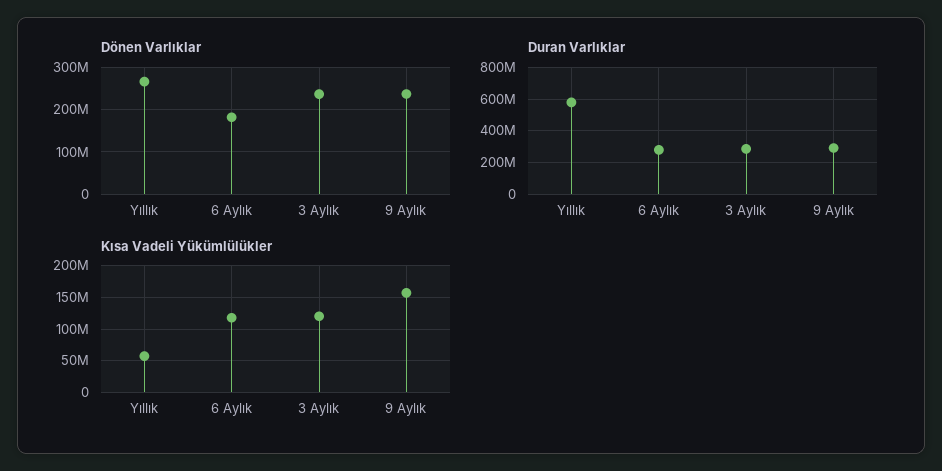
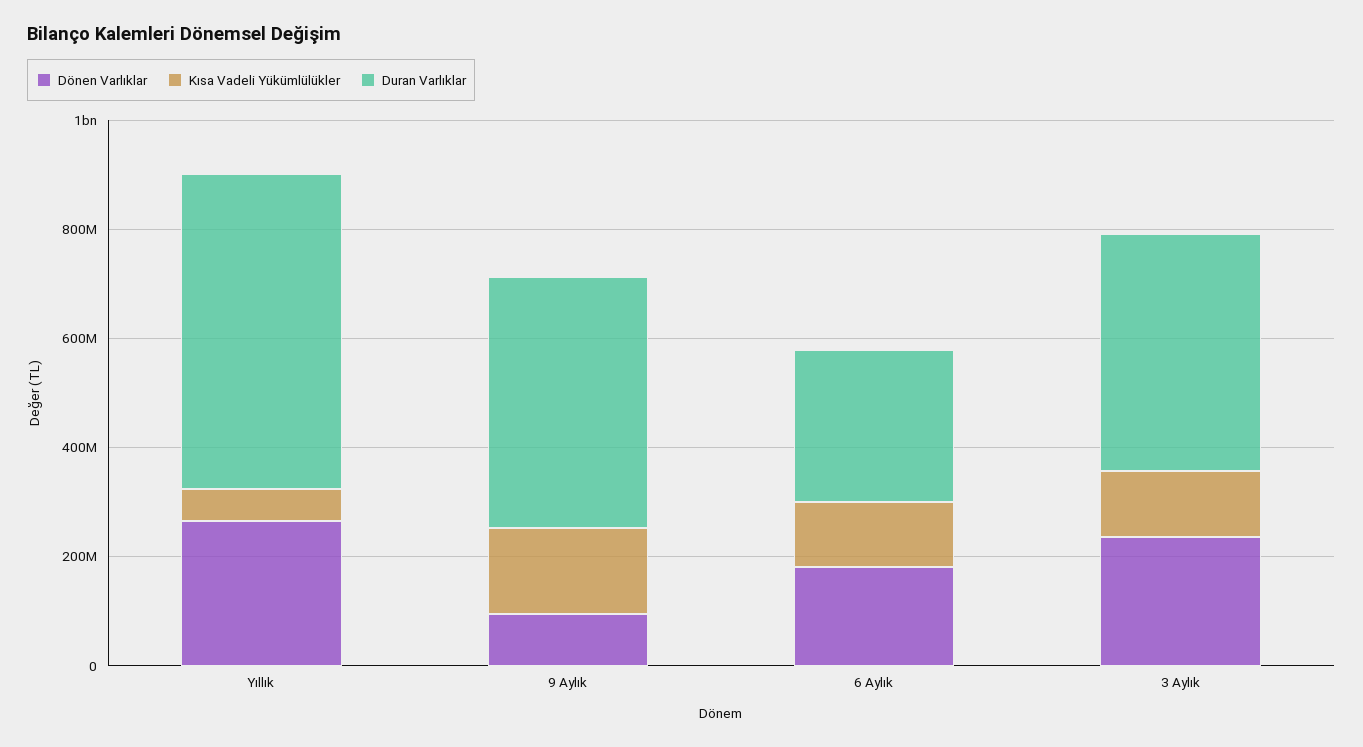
Dönen Varlıklar, 9 Aylık: 240000000 -> 100000000
Duran Varlıklar, 3 Aylık: 300000000 -> 450000000
Duran Varlıklar, 9 Aylık: 300000000 -> 450000000

